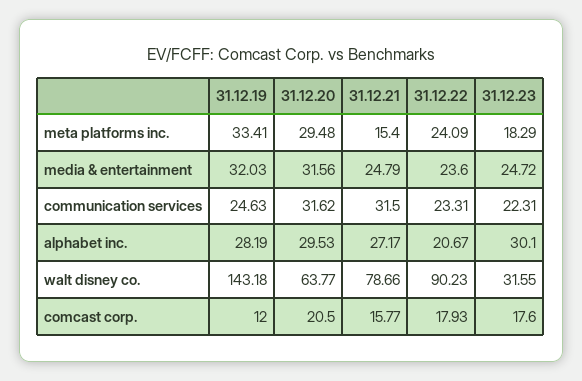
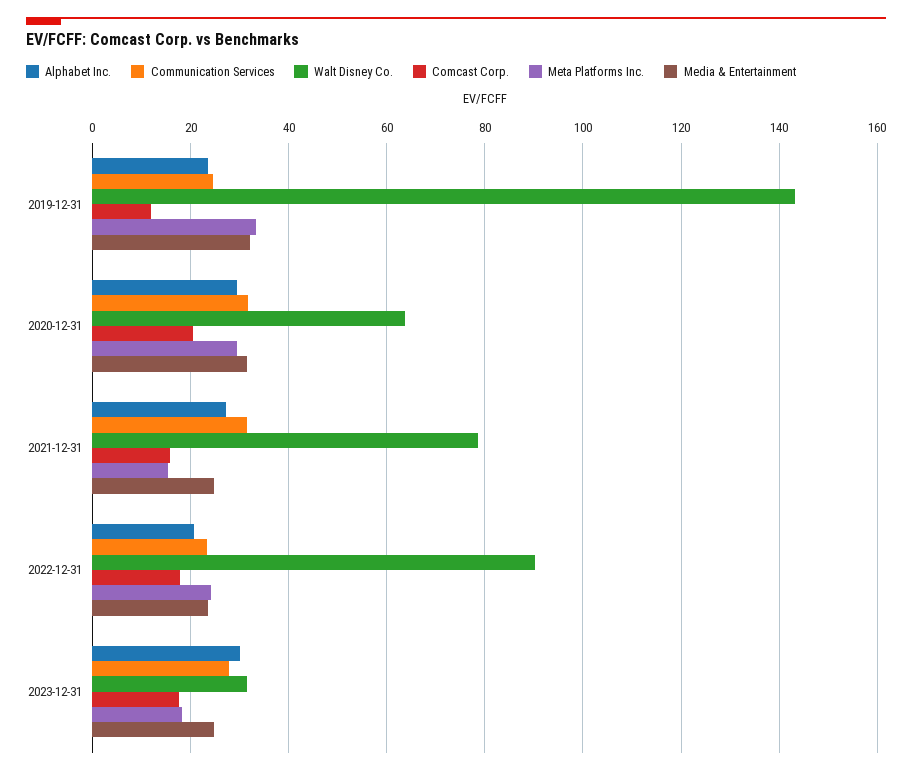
communication services, 31.12.23: 22.31 -> 28
alphabet inc., 31.12.19: 28.19 -> 24

